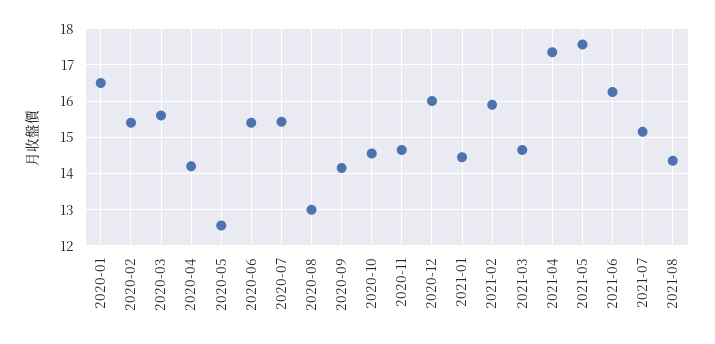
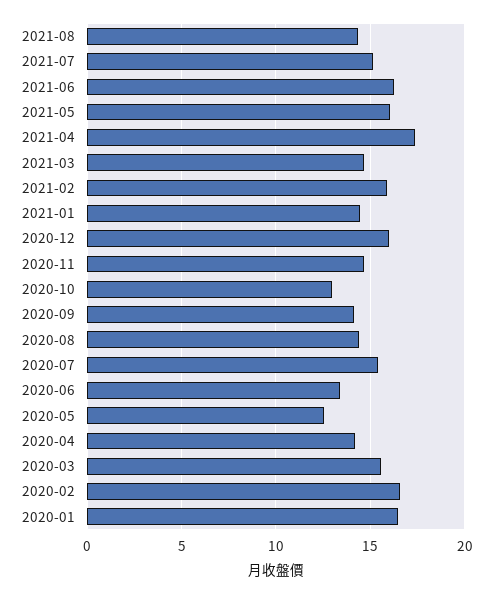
2020-02: 15.4 -> 16.5
2020-06: 15.4 -> 13.5
2020-08: 13 -> 14.5
2020-10: 14.6 -> 13
2021-05: 17.6 -> 16

